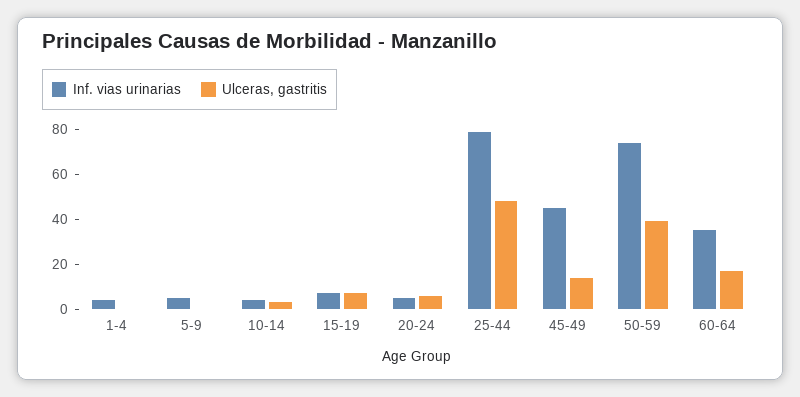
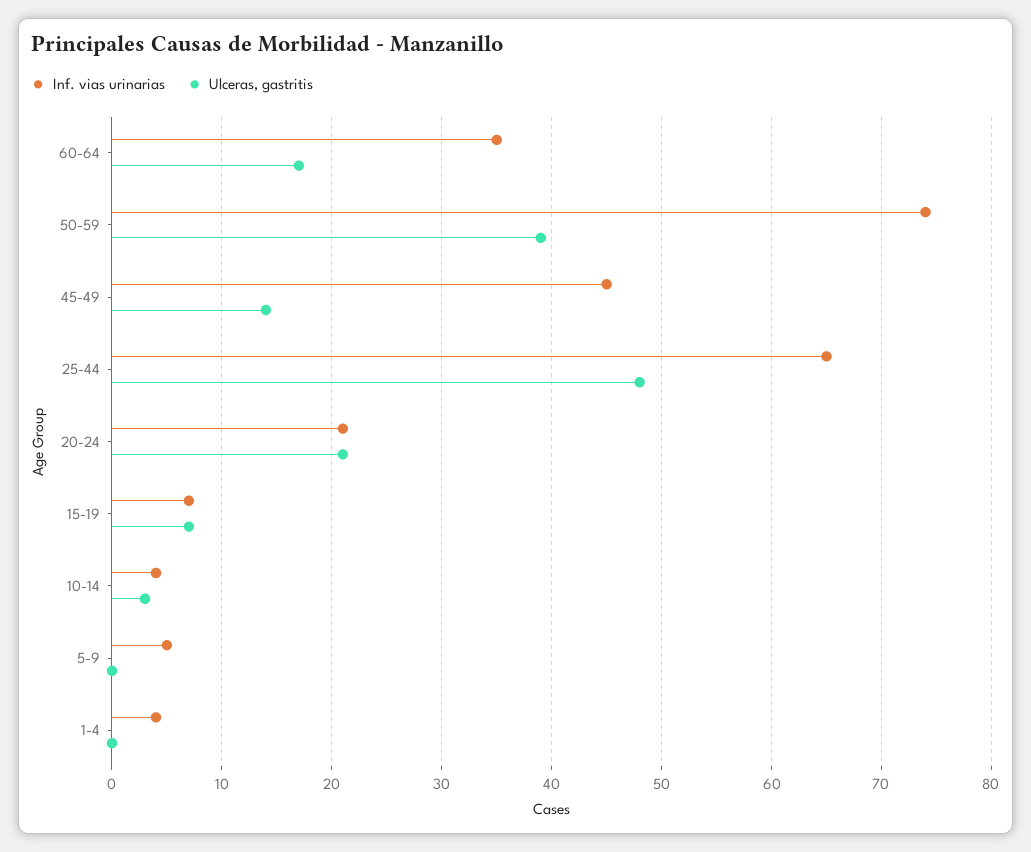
Inf. vias urinarias, 20-24: 5 -> 21
Ulceras, gastritis, 20-24: 5 -> 21
Inf. vias urinarias, 25-44: 80 -> 65

